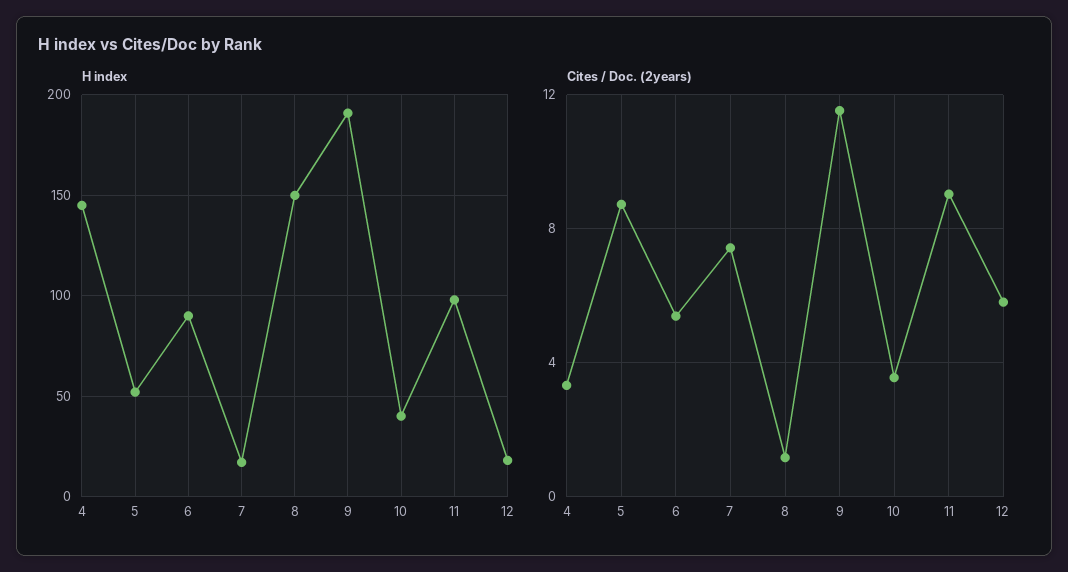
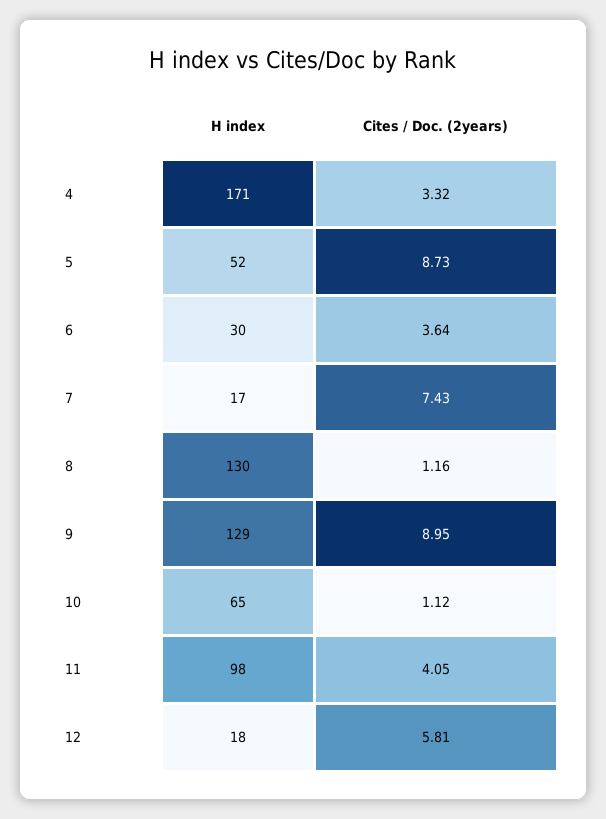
H index, 4: 145 -> 171
H index, 6: 90 -> 30
H index, 8: 150 -> 130
H index, 9: 190 -> 129
H index, 10: 40 -> 65
Cites / Doc. (2years), 6: 5.5 -> 3.64
Cites / Doc. (2years), 9: 11.5 -> 8.95
Cites / Doc. (2years), 10: 3.5 -> 1.12
Cites / Doc. (2years), 11: 9 -> 4.05

